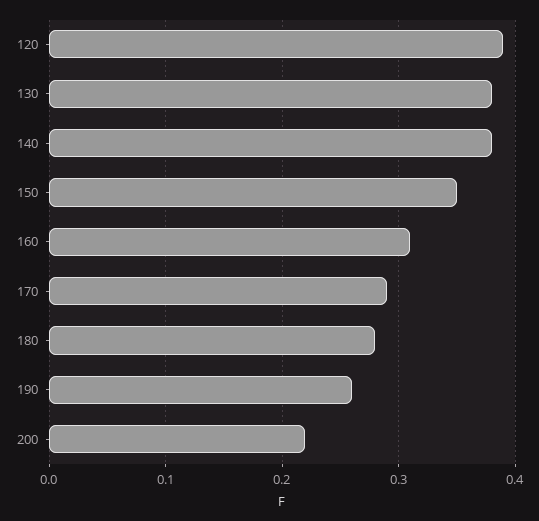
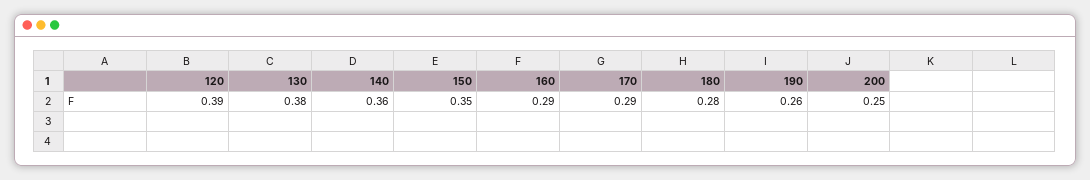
140: 0.38 -> 0.36
160: 0.31 -> 0.29
200: 0.22 -> 0.25

